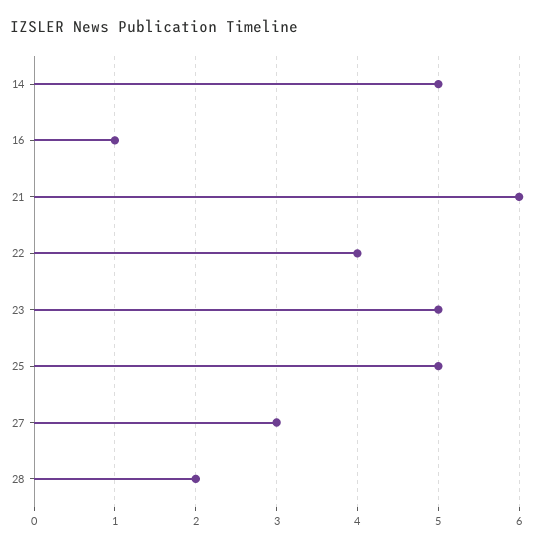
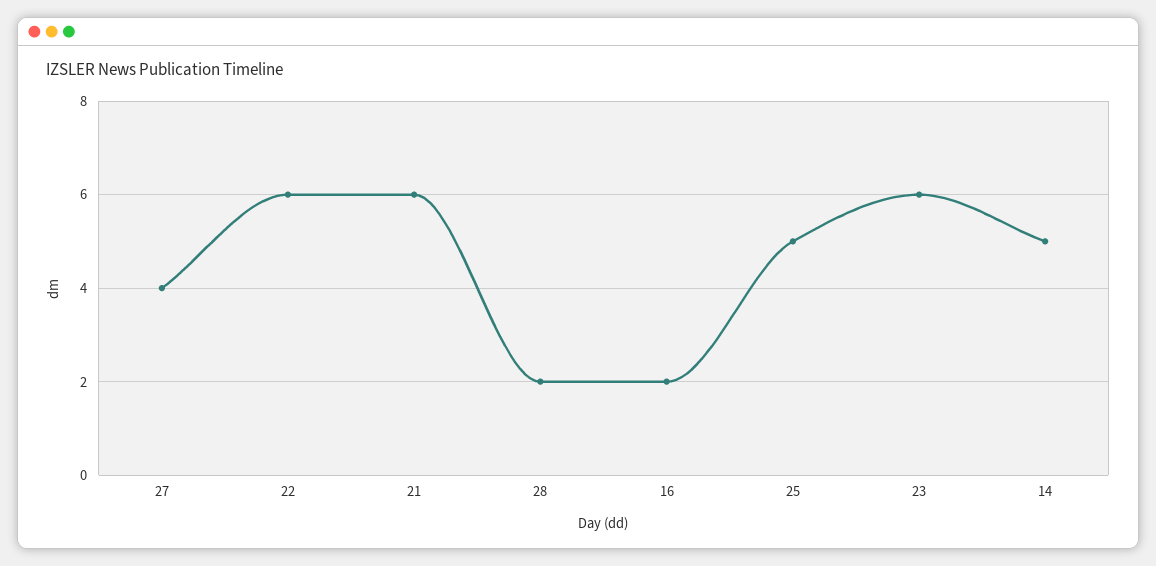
16: 1 -> 2
22: 4 -> 6
23: 5 -> 6
27: 3 -> 4

